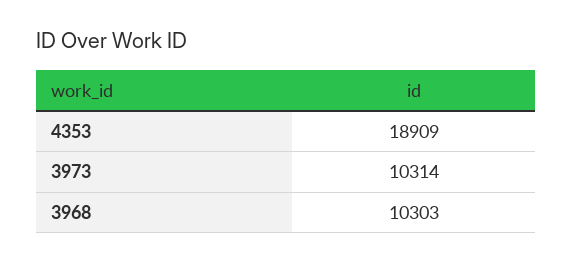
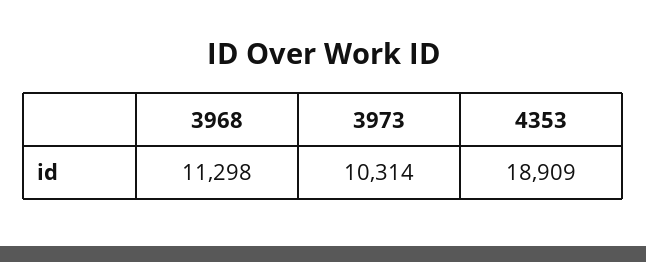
3968: 10303 -> 11298

